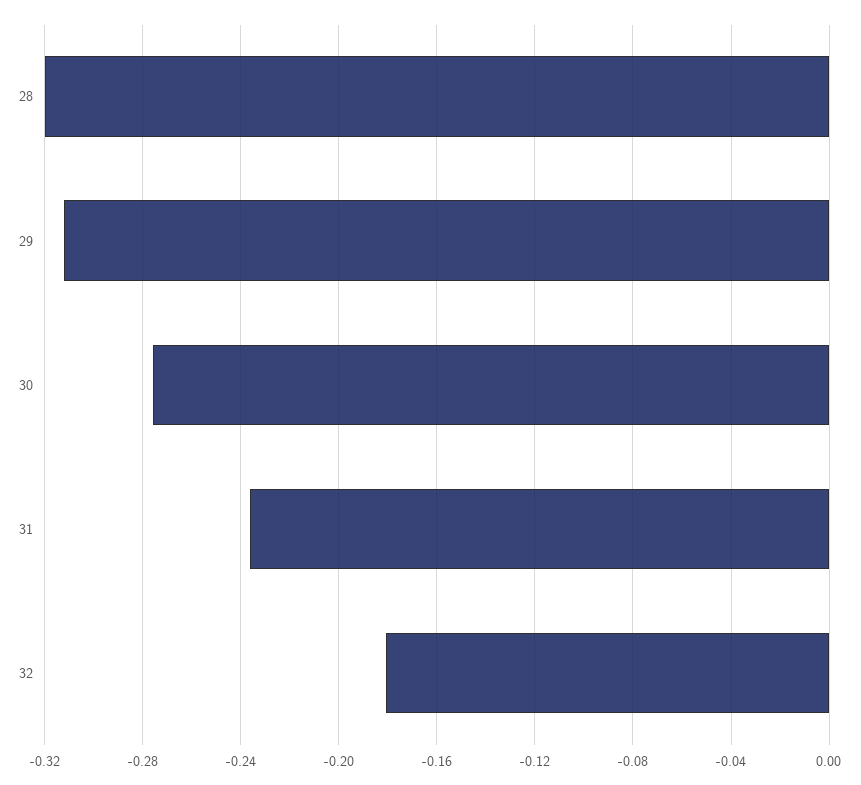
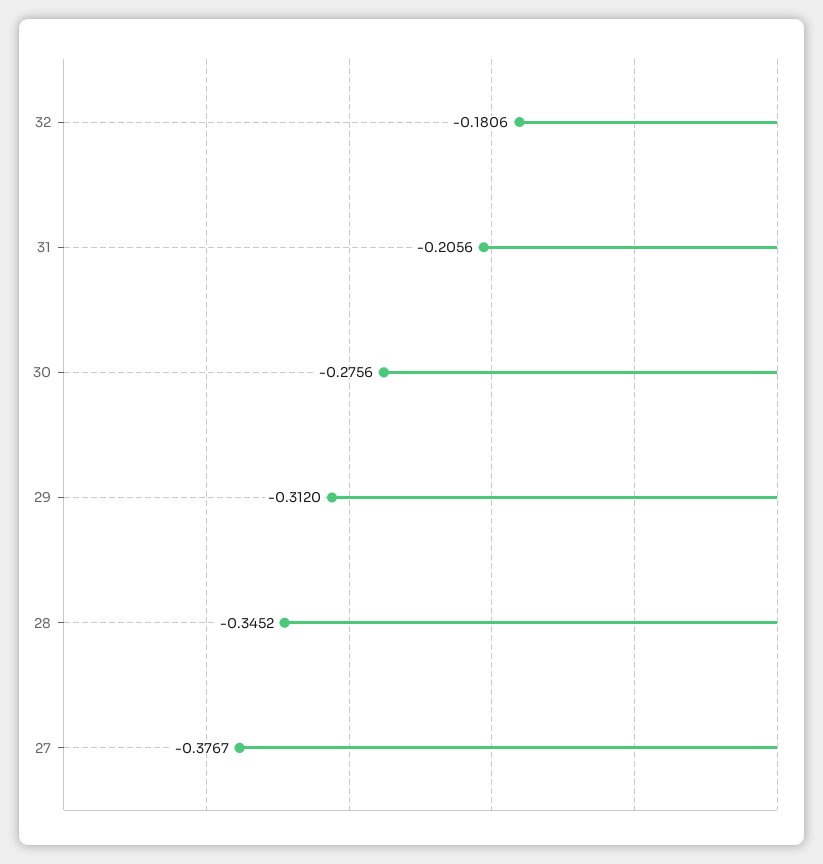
28: -0.32 -> -0.3452
31: -0.235 -> -0.2056
27: none -> -0.3767

